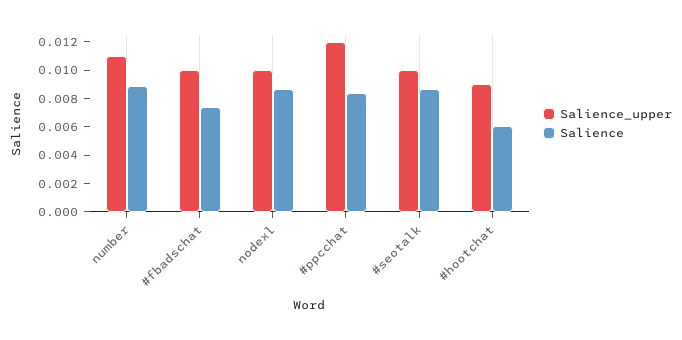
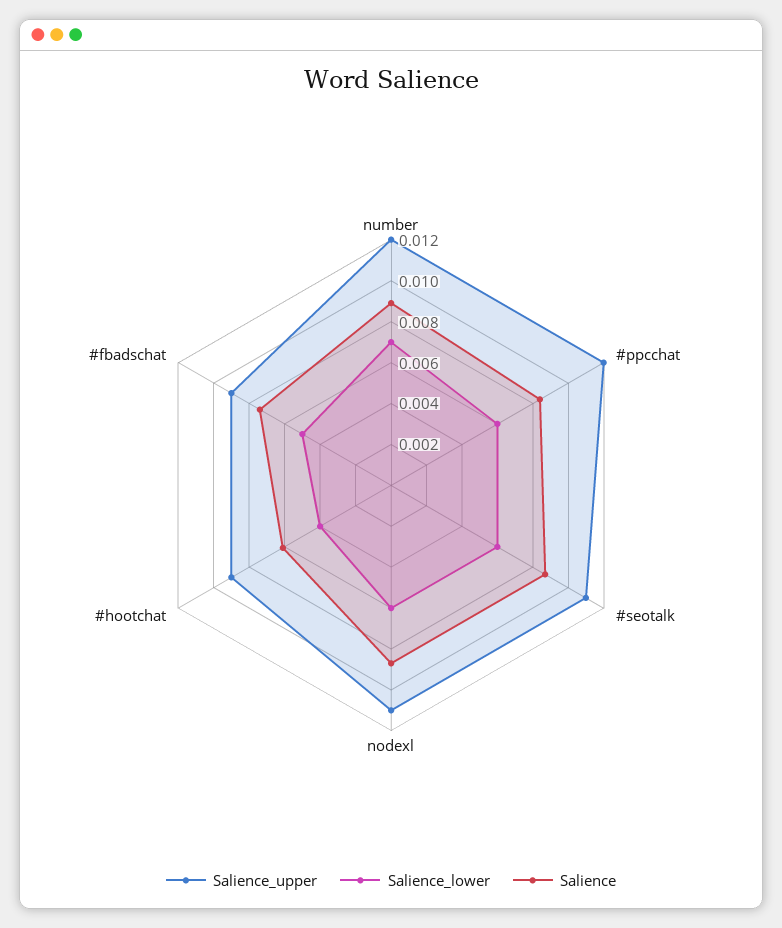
Salience_upper, number: 0.011 -> 0.012
Salience_upper, #fbadschat: 0.01 -> 0.009
Salience_upper, nodexl: 0.01 -> 0.011
Salience_upper, #seotalk: 0.01 -> 0.011
Salience_lower, number: none -> 0.007
Salience_lower, #ppcchat: none -> 0.006
Salience_lower, #seotalk: none -> 0.006
Salience_lower, nodexl: none -> 0.006
Salience_lower, #hootchat: none -> 0.004
Salience_lower, #fbadschat: none -> 0.005

